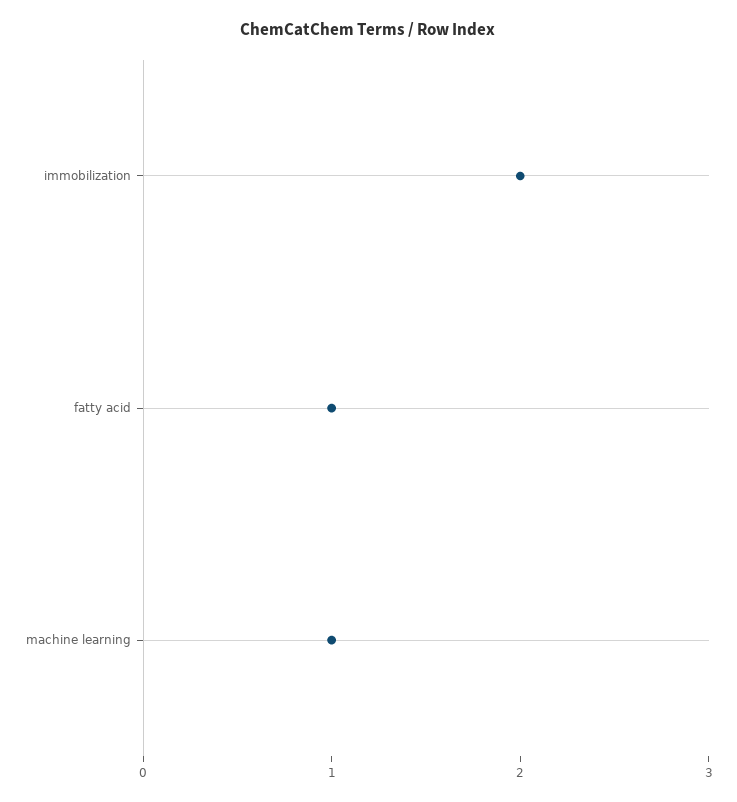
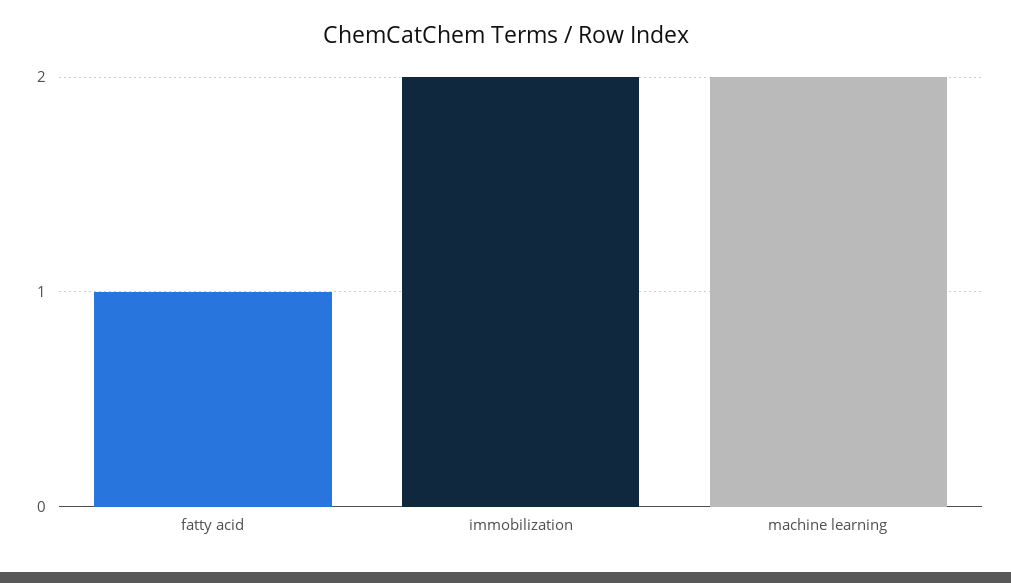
machine learning: 1 -> 2

